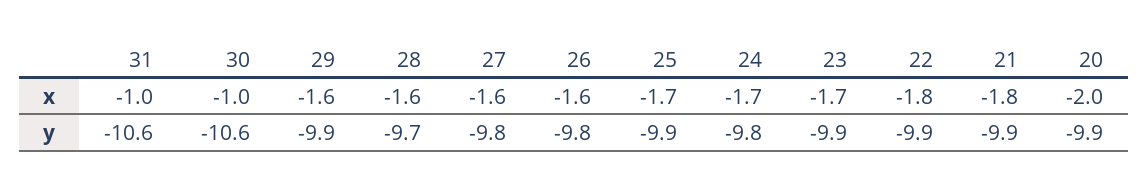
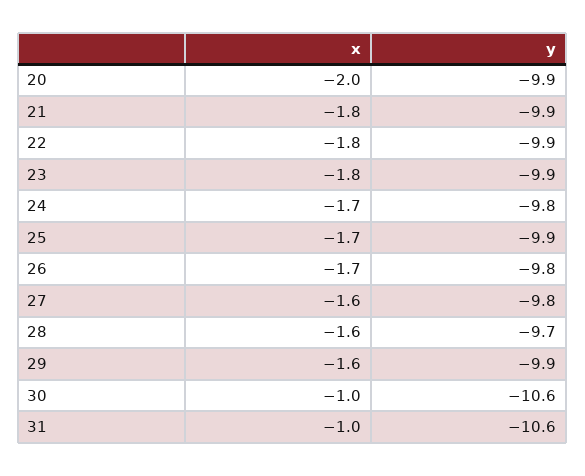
26, x: -1.6 -> -1.7
23, x: -1.7 -> -1.8

